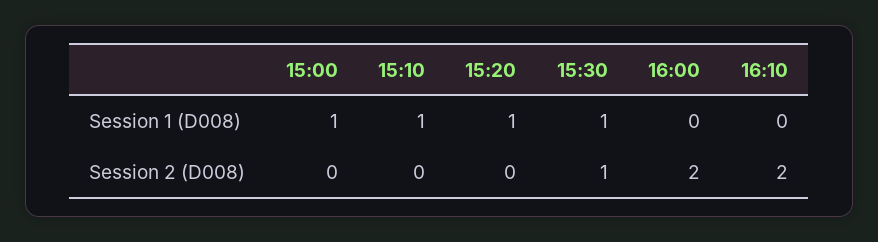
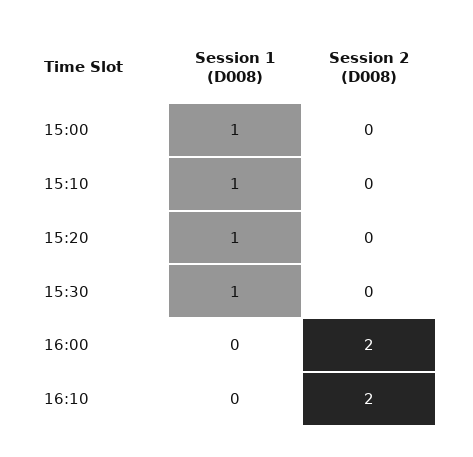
15:30, Session 2 (D008): 1 -> 0

